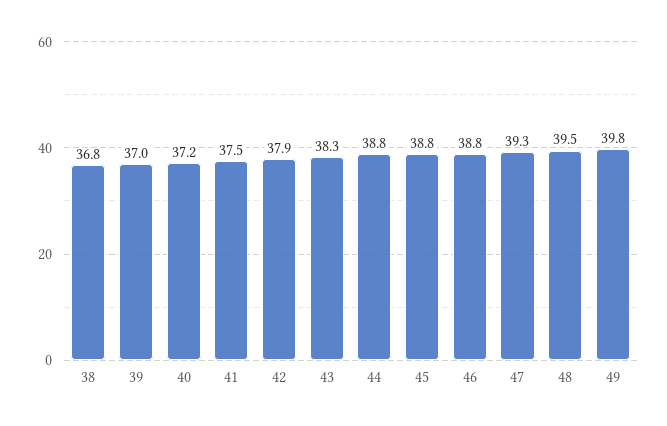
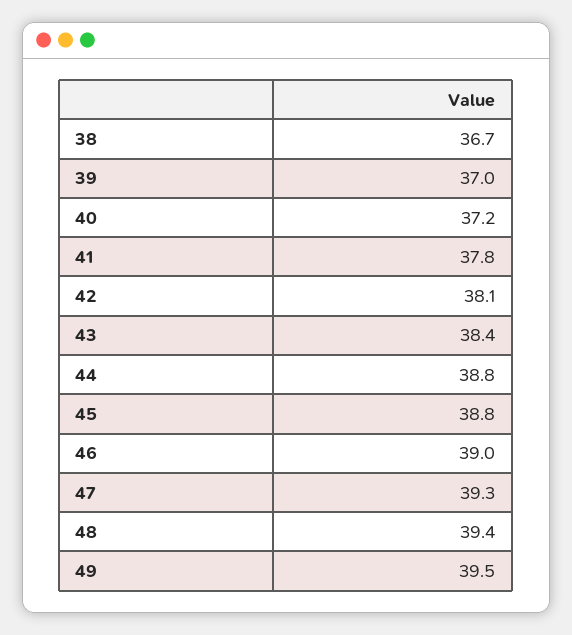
38: 36.8 -> 36.7
41: 37.5 -> 37.8
42: 37.9 -> 38.1
43: 38.3 -> 38.4
46: 38.8 -> 39
48: 39.5 -> 39.4
49: 39.8 -> 39.5

